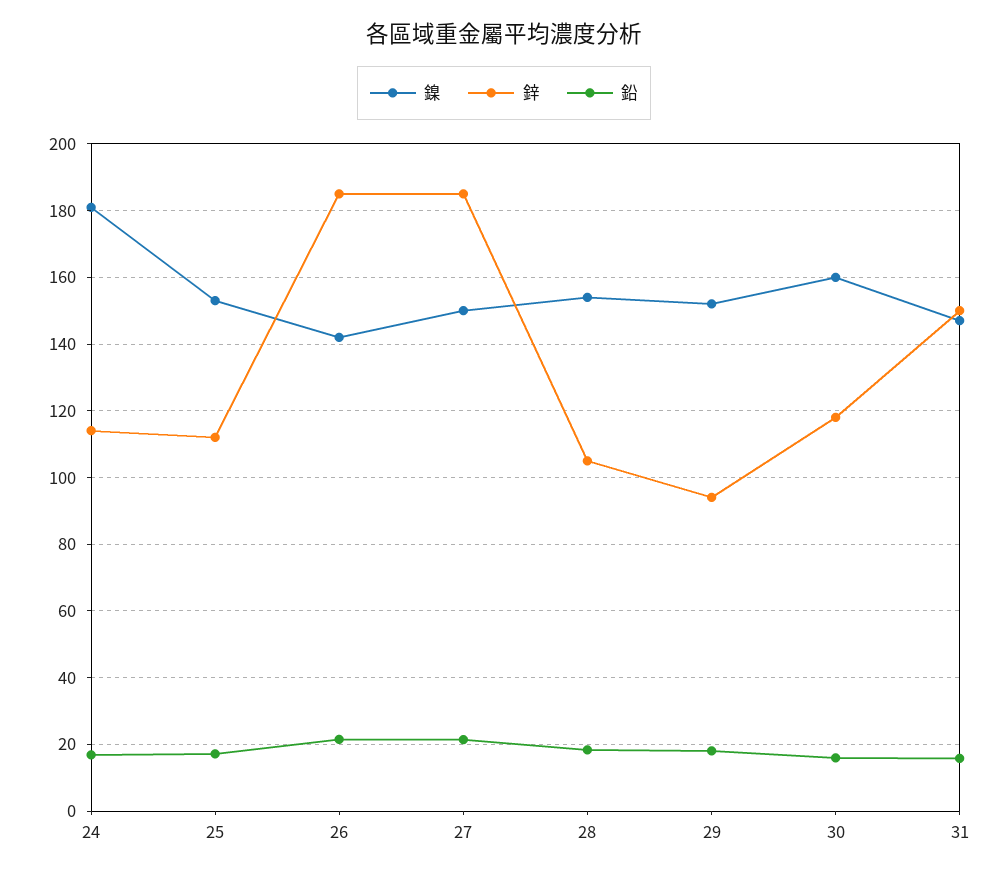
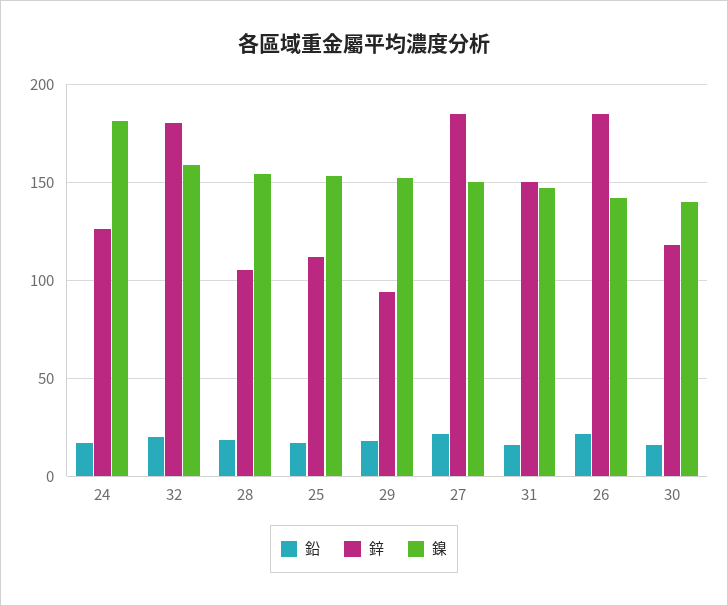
鋅, 24: 114 -> 125
鎳, 30: 160 -> 140
鉛, 32: none -> 20
鋅, 32: none -> 180
鎳, 32: none -> 160

